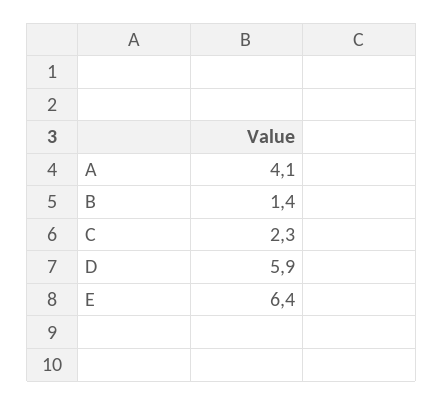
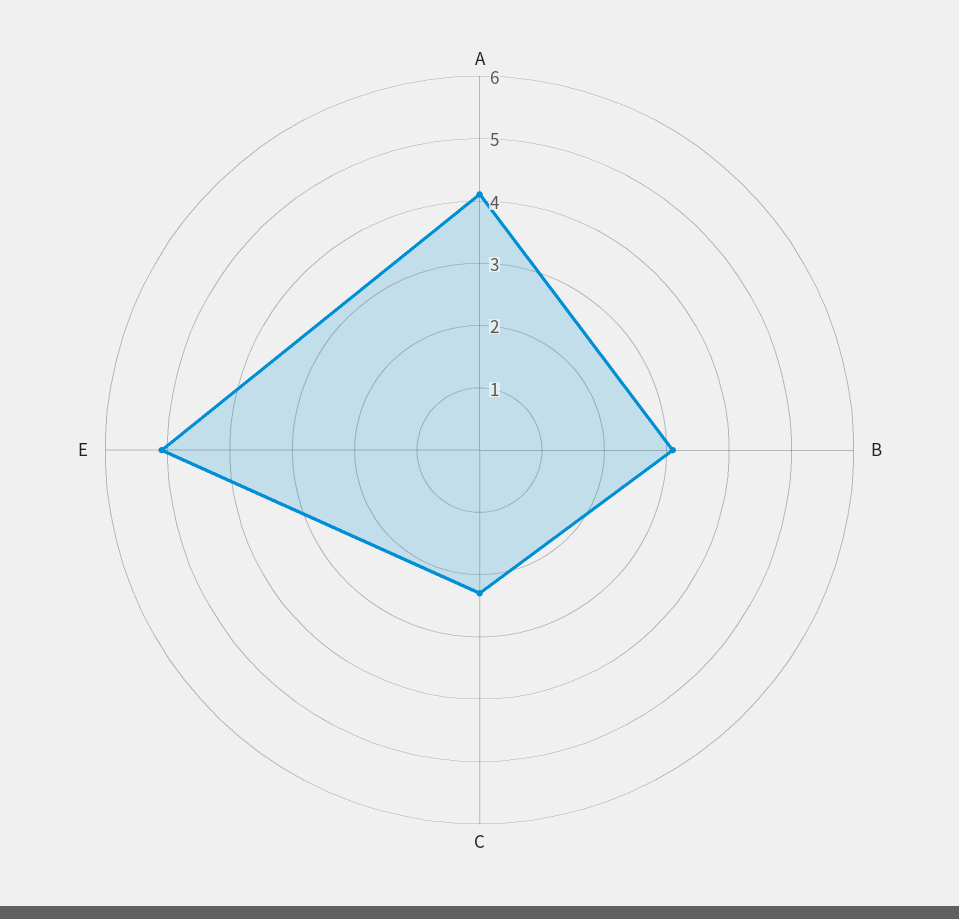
B: 1.4 -> 3
D: 5.9 -> none
E: 6.4 -> 5

